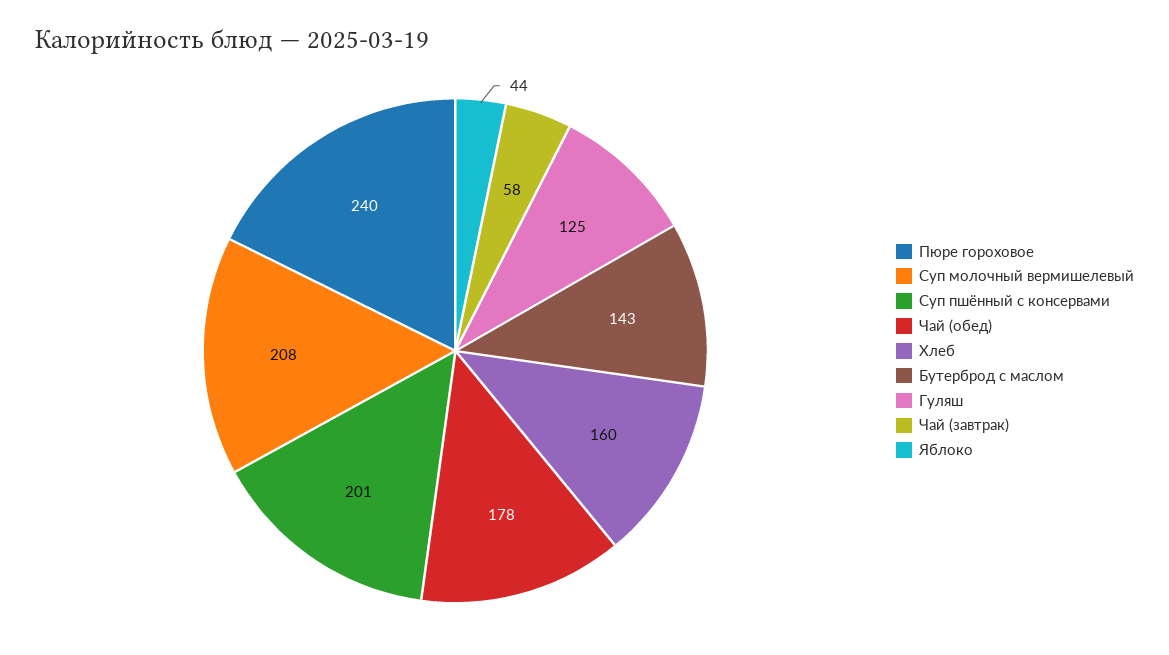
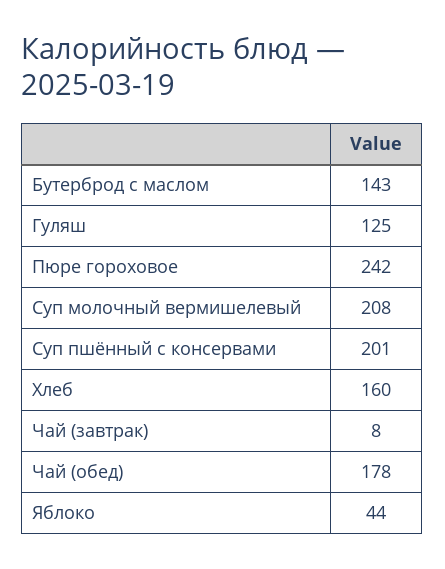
Пюре гороховое: 240 -> 242
Чай (завтрак): 58 -> 8

